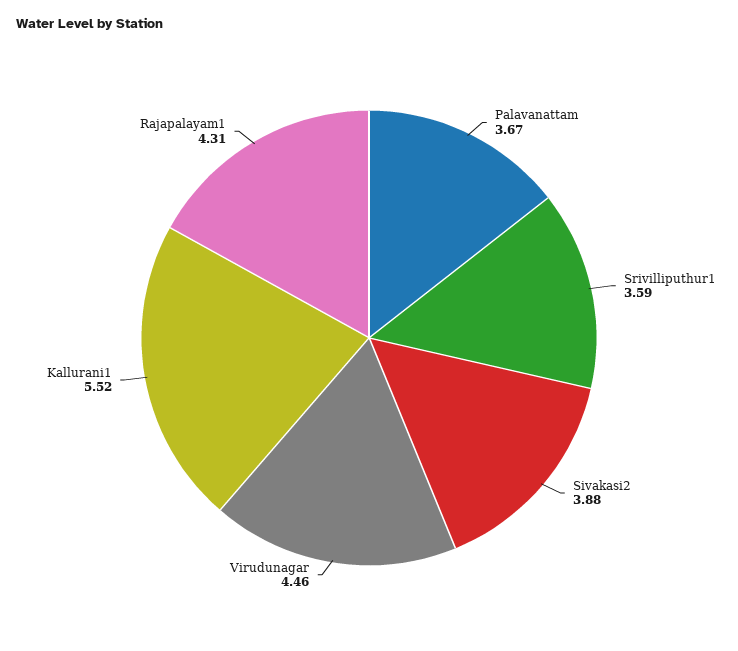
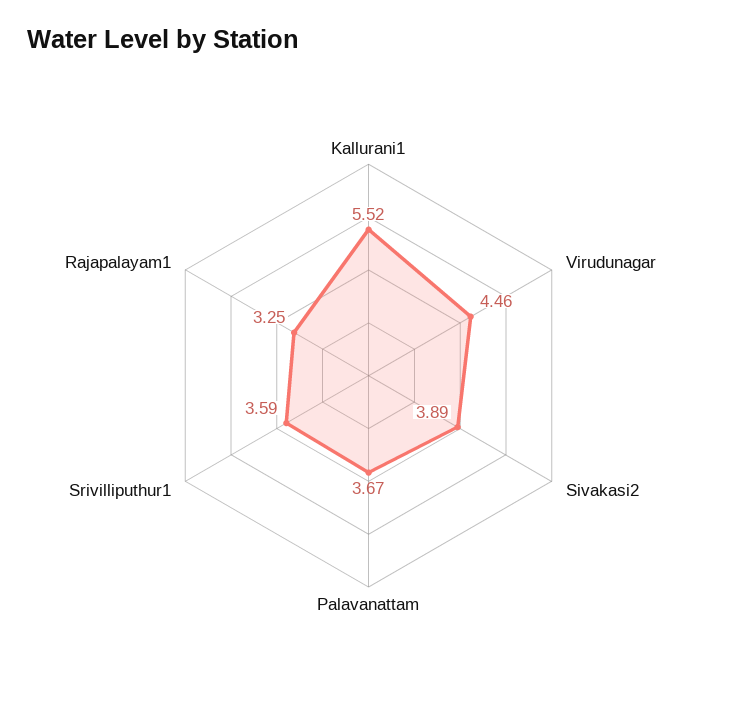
Sivakasi2: 3.88 -> 3.89
Rajapalayam1: 4.31 -> 3.25

